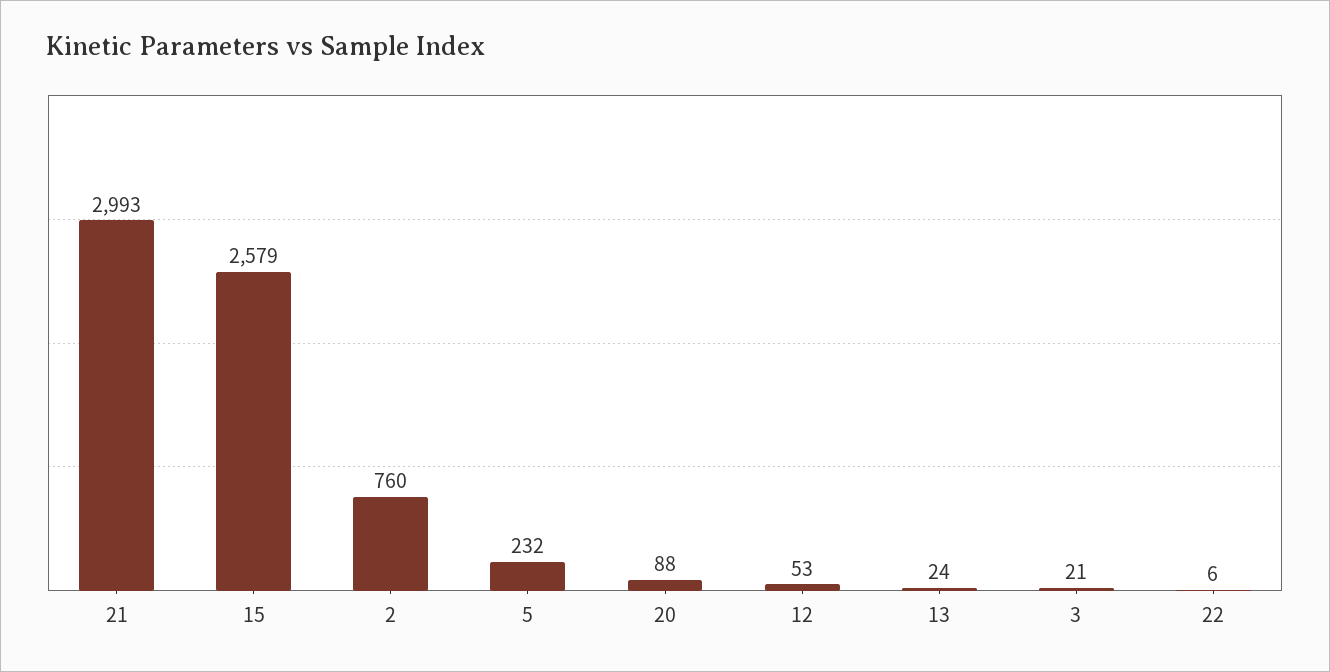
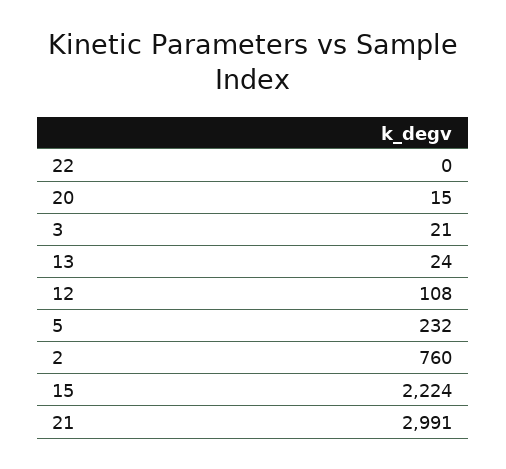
21: 2993 -> 2991
15: 2579 -> 2224
20: 88 -> 15
12: 53 -> 108
22: 6 -> 0

